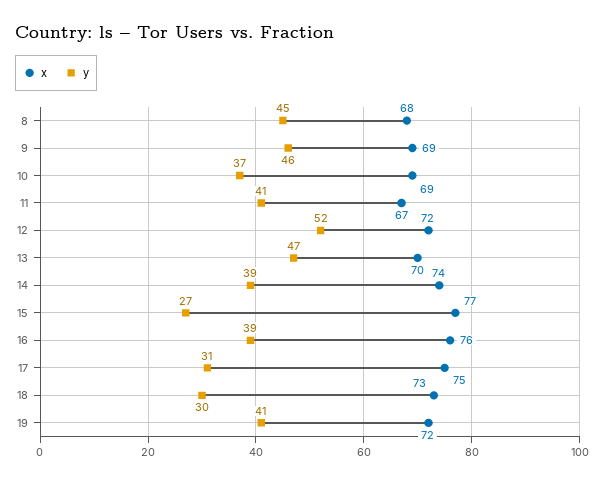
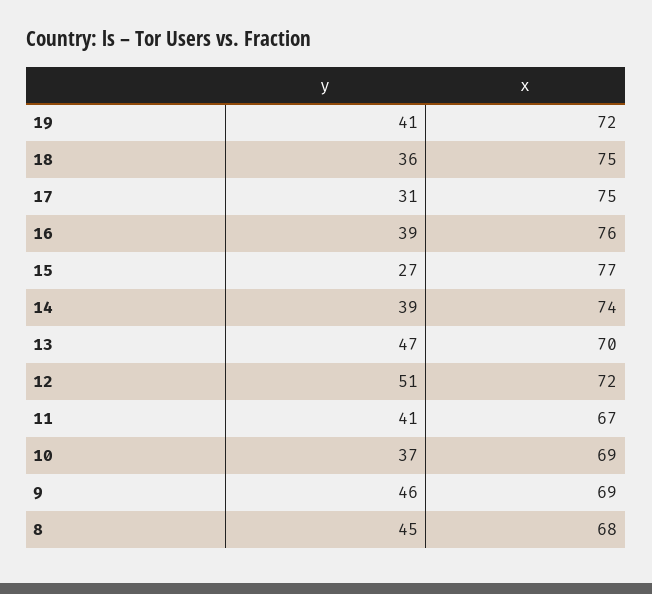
y, 12: 52 -> 51
x, 18: 73 -> 75
y, 18: 30 -> 36

